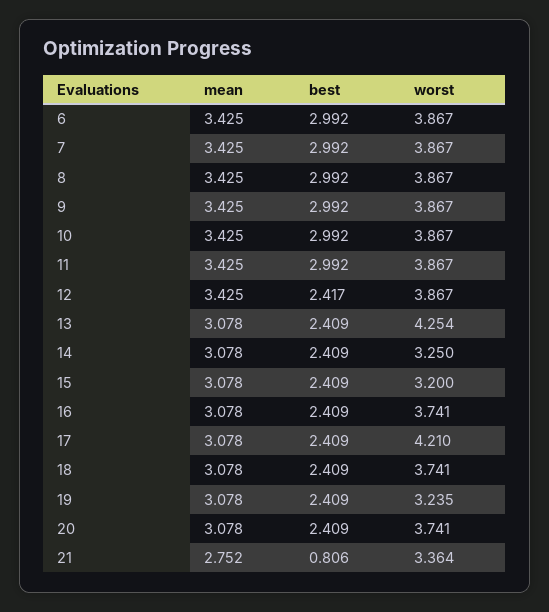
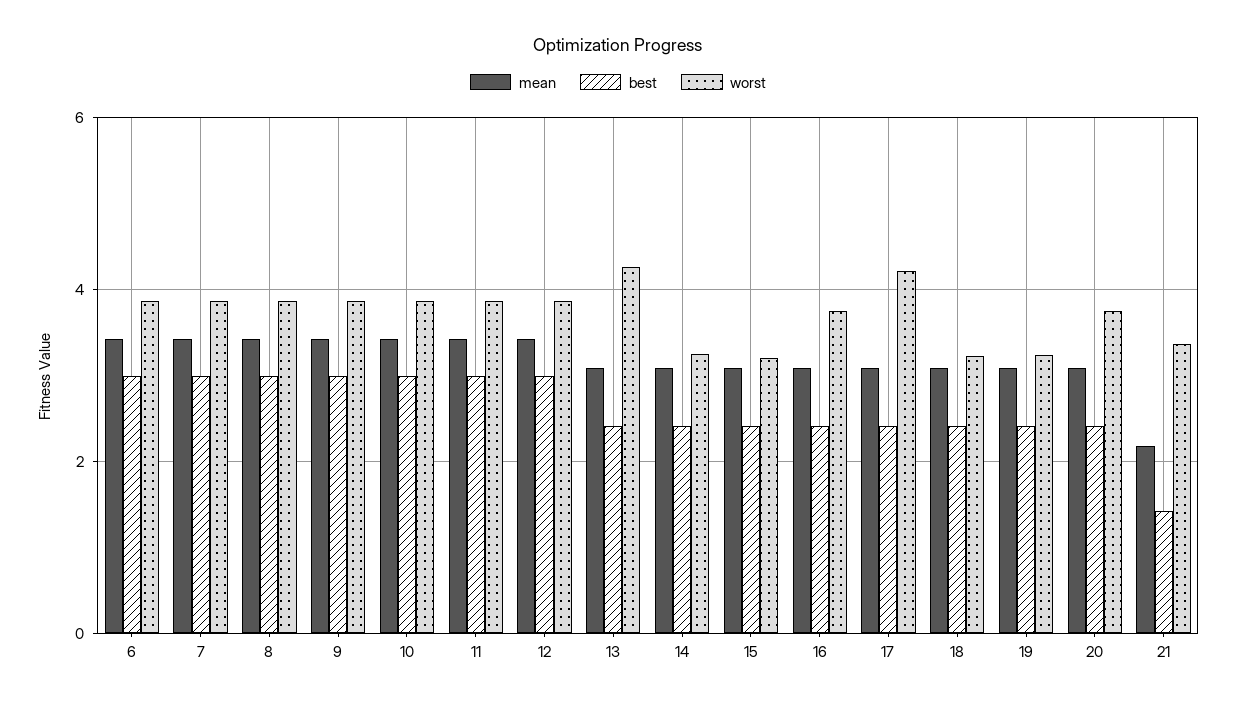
best, 12: 2.417 -> 3
worst, 18: 3.741 -> 3.2
mean, 21: 2.752 -> 2.2
best, 21: 0.806 -> 1.4

